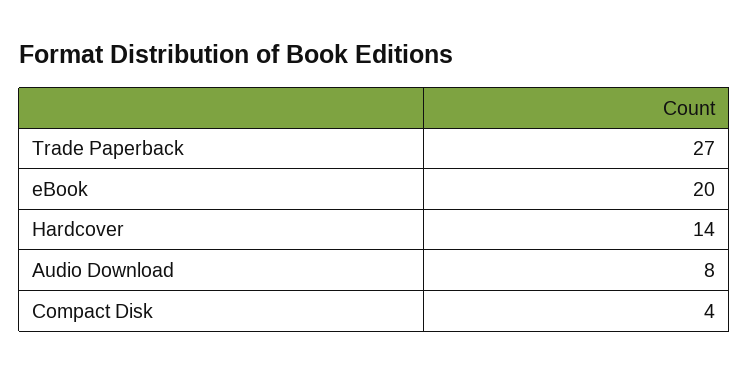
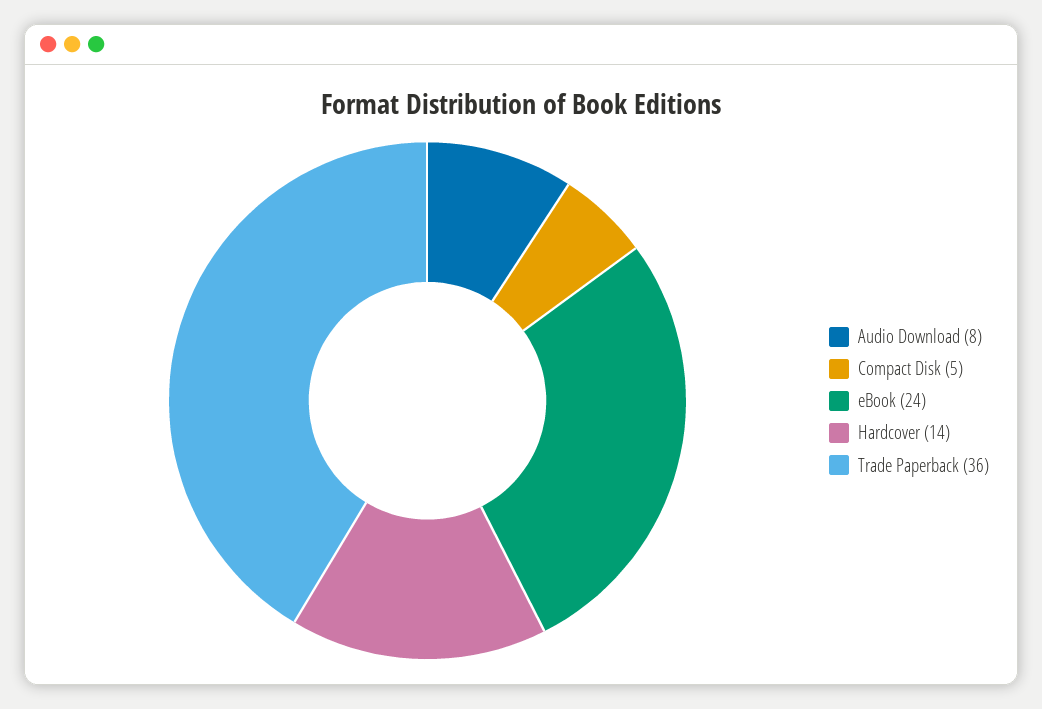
Trade Paperback: 27 -> 36
eBook: 20 -> 24
Compact Disk: 4 -> 5

